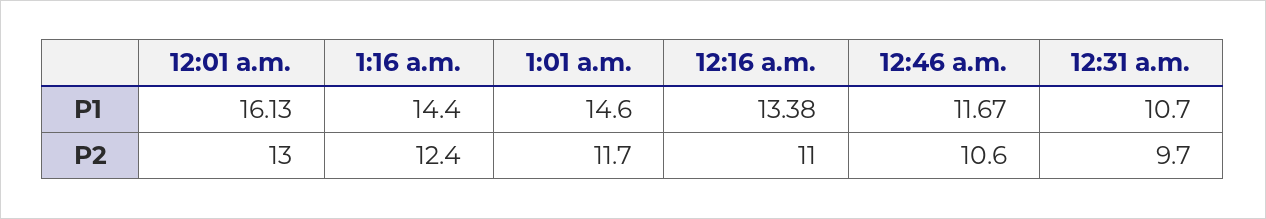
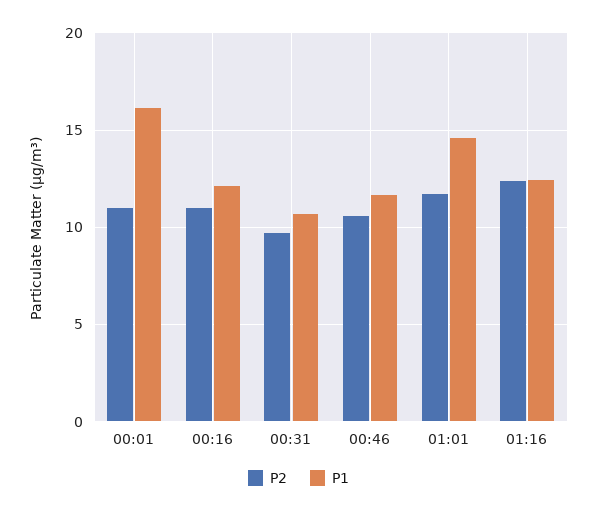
P1, 1:16 a.m.: 14.4 -> 12.5
P1, 12:16 a.m.: 13.38 -> 12
P2, 12:01 a.m.: 13 -> 11

